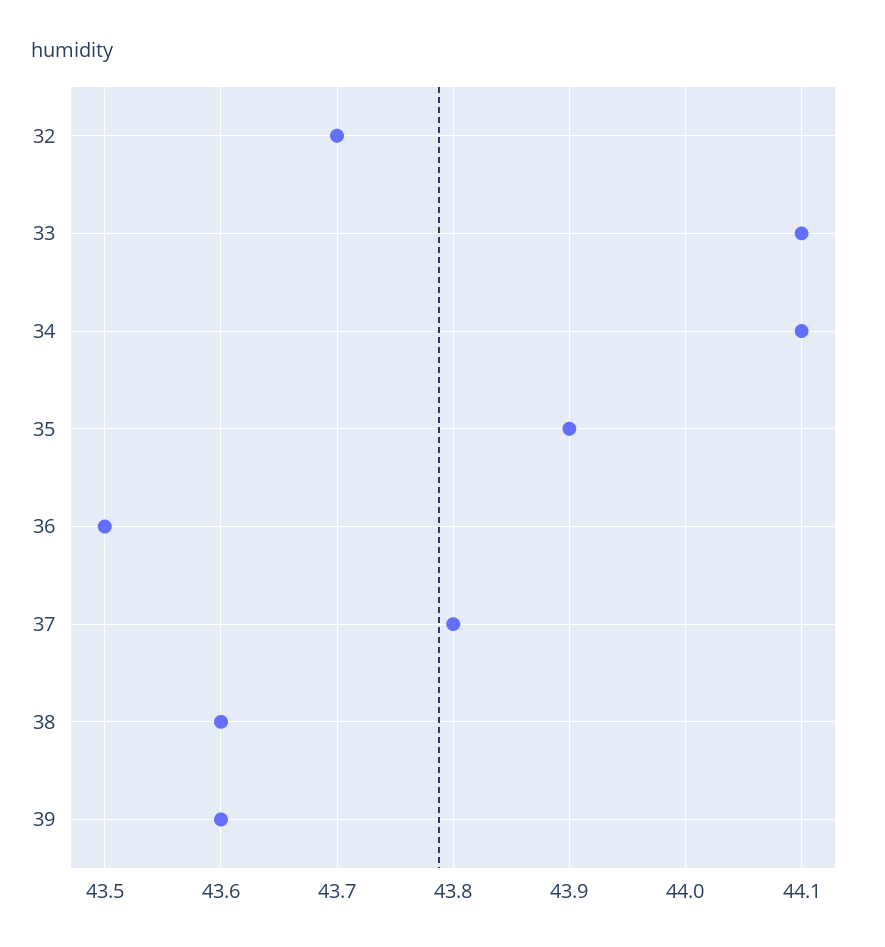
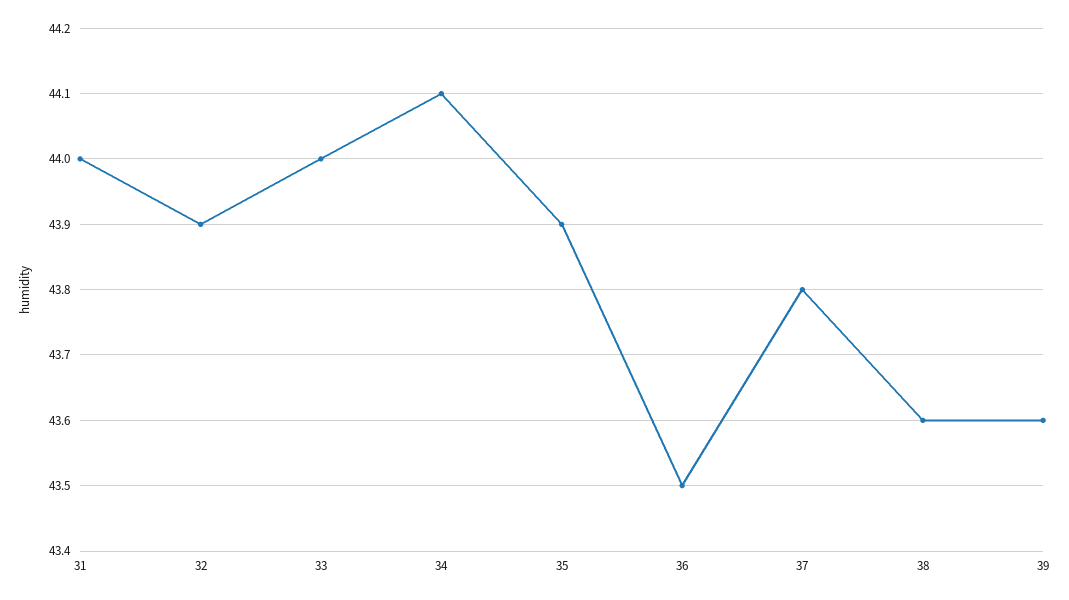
32: 43.7 -> 43.9
33: 44.1 -> 44
31: none -> 44

